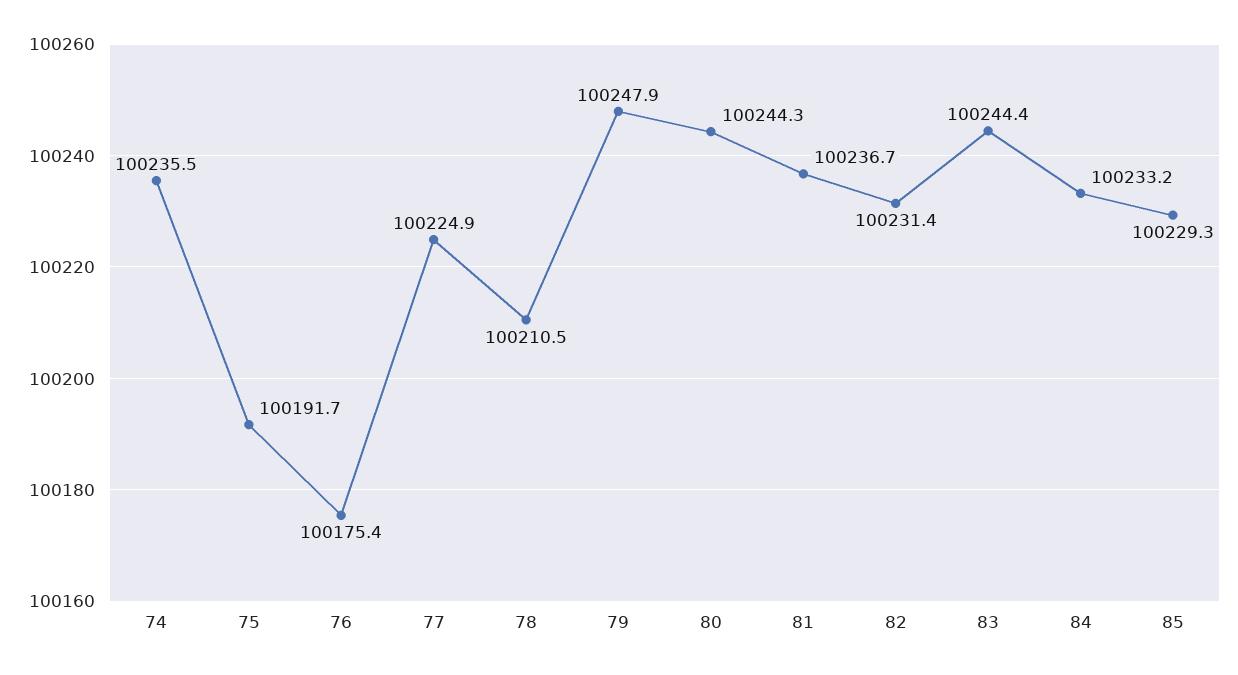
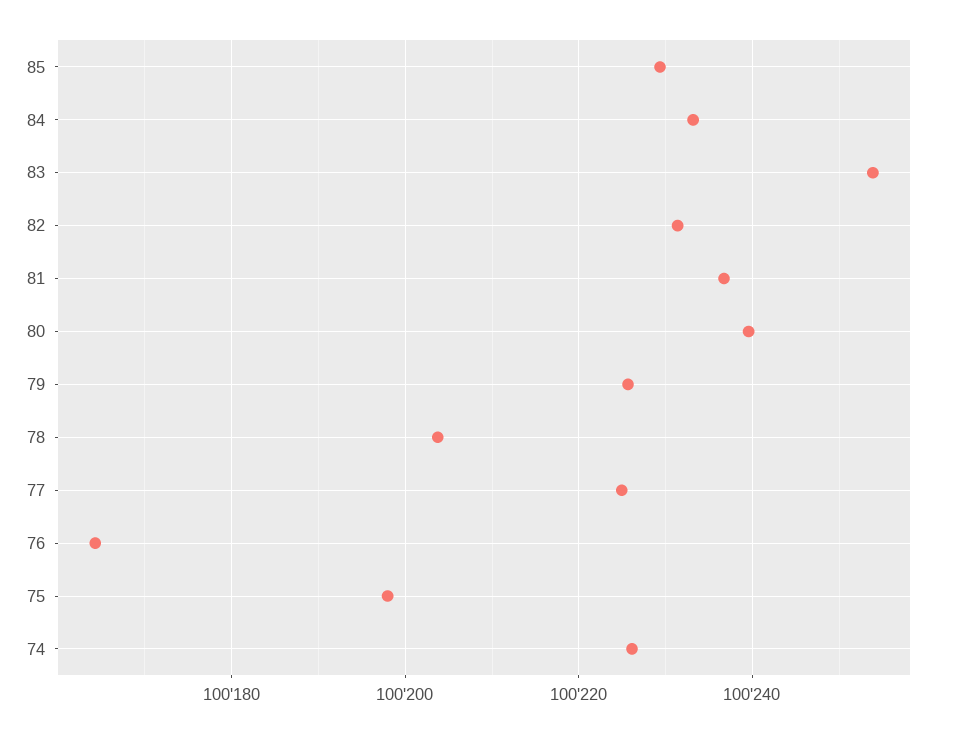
74: 100235.5 -> 100226
75: 100191.7 -> 100198
76: 100175.4 -> 100164
78: 100210.5 -> 100204
79: 100247.9 -> 100226
80: 100244.3 -> 100240
83: 100244.4 -> 100254

